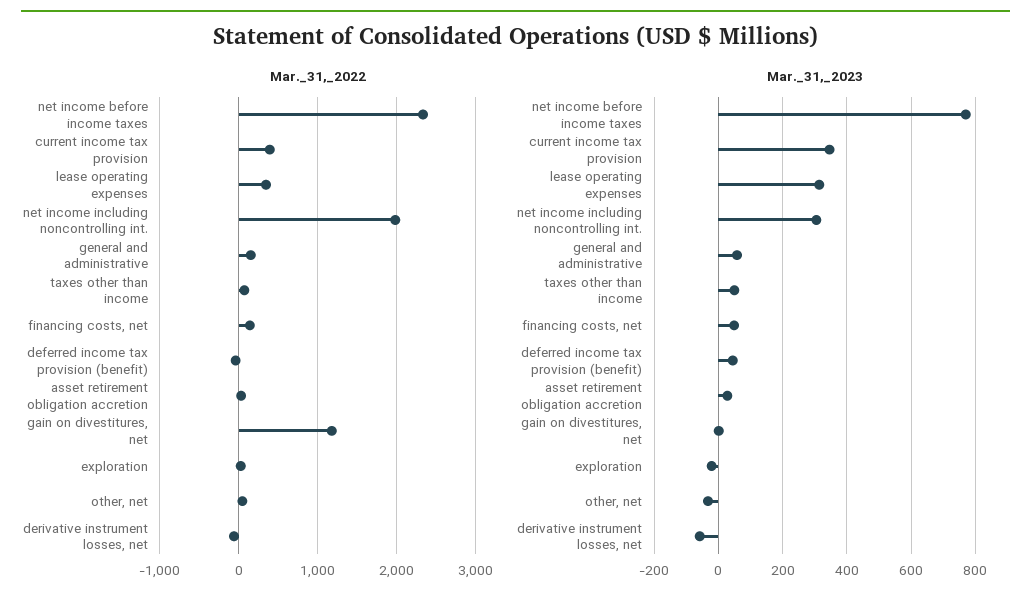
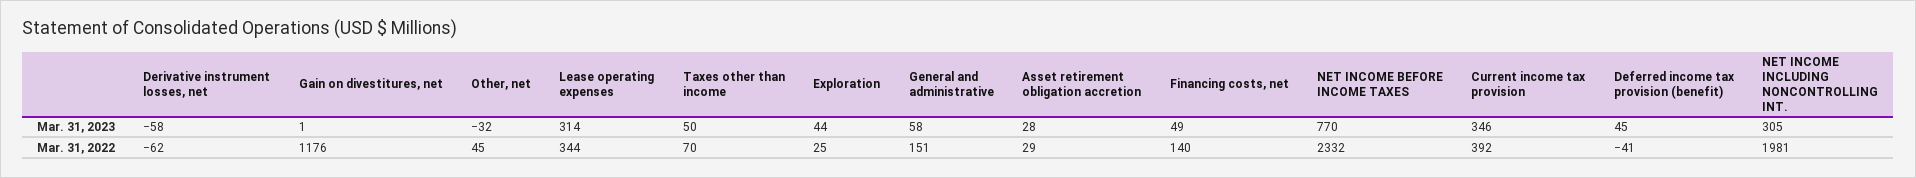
Mar._31,_2023, exploration: -20 -> 44

